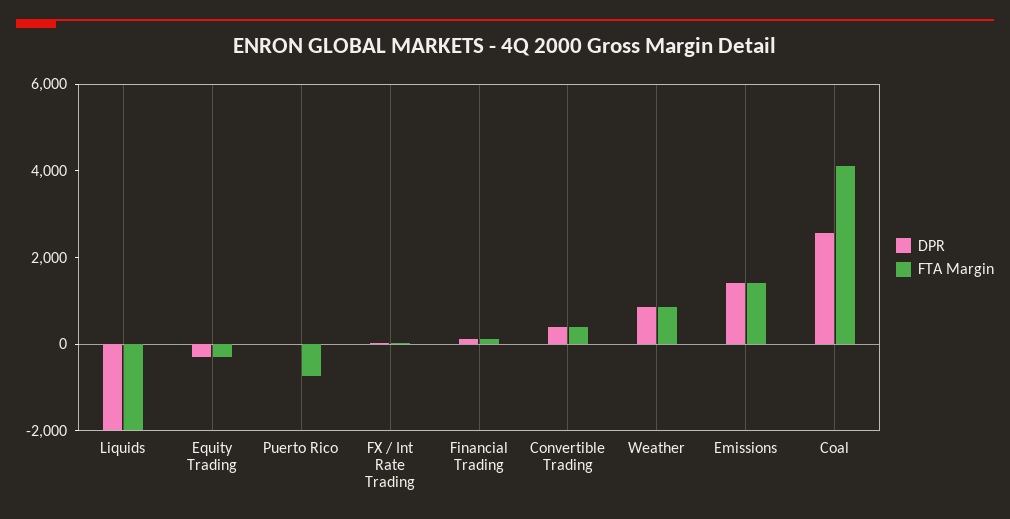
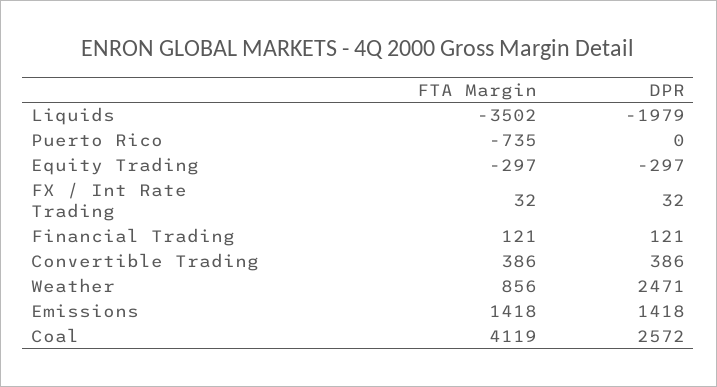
FTA Margin, Liquids: -2000 -> -3502
DPR, Weather: 1000 -> 2471

